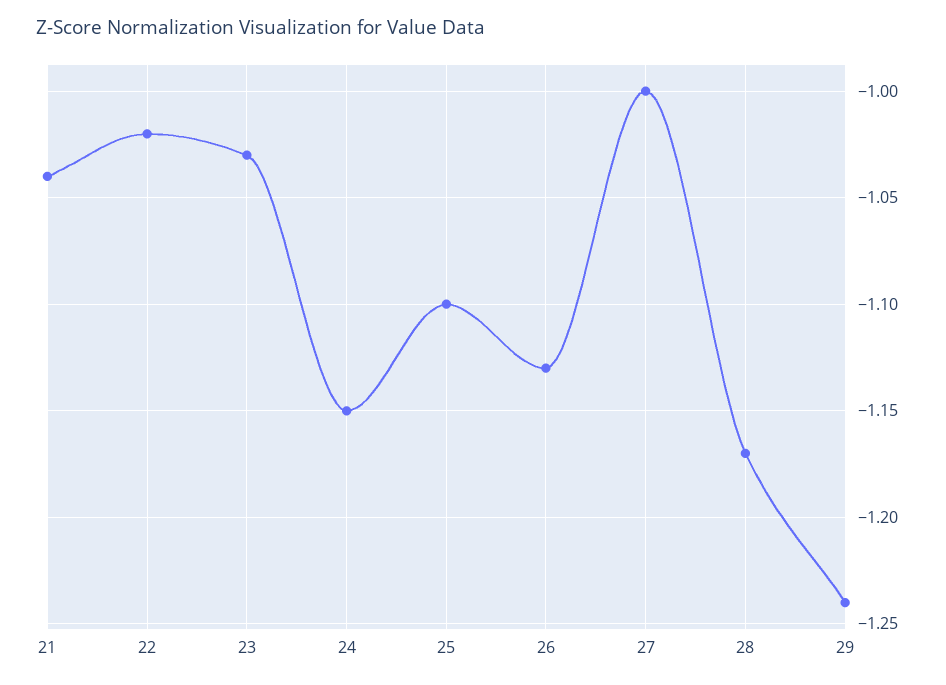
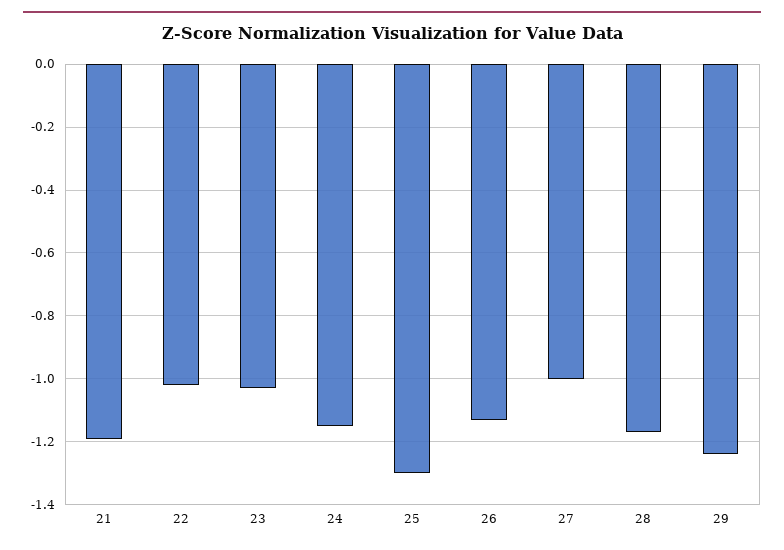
21: -1.04 -> -1.2
25: -1.1 -> -1.3

